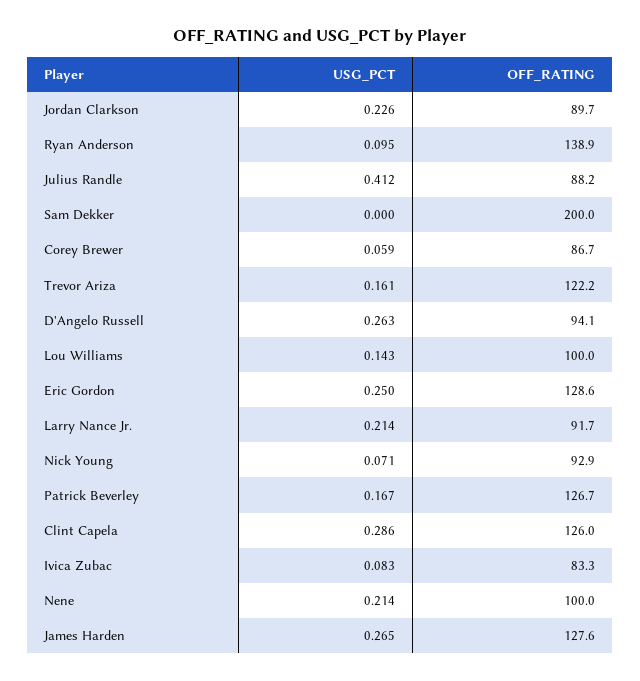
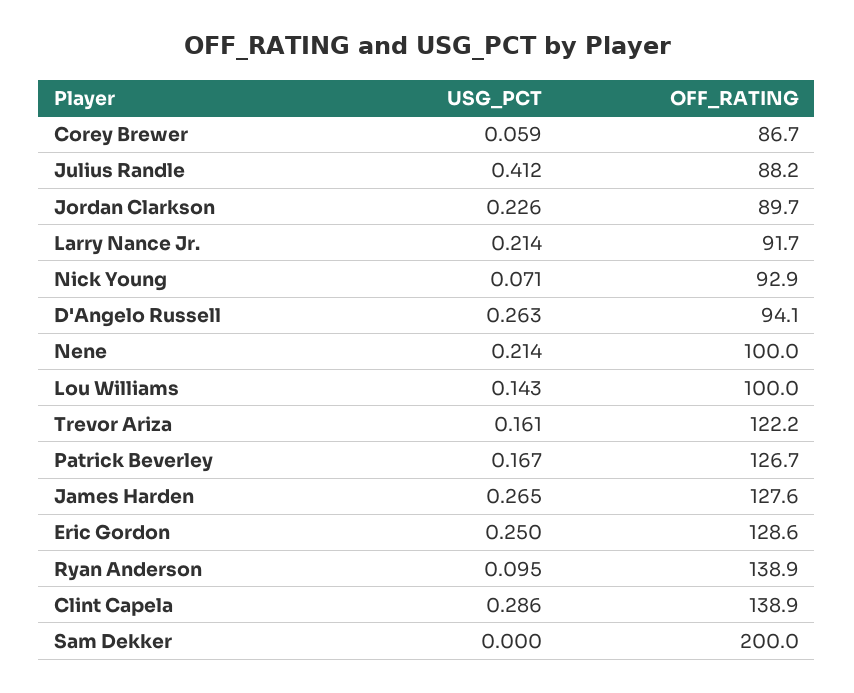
OFF_RATING, Clint Capela: 126 -> 138.9
USG_PCT, Ivica Zubac: 0.083 -> none
OFF_RATING, Ivica Zubac: 83.3 -> none

